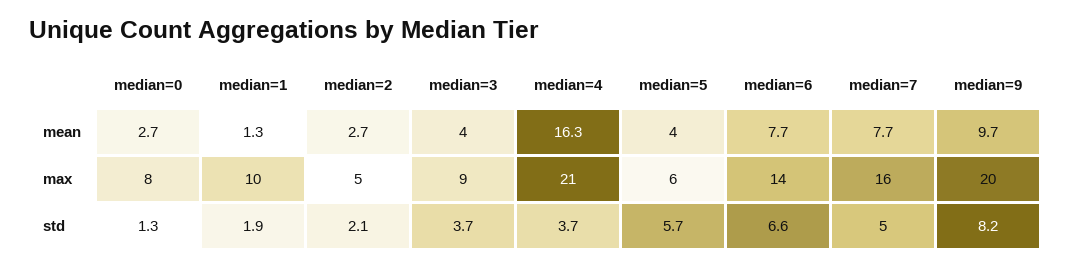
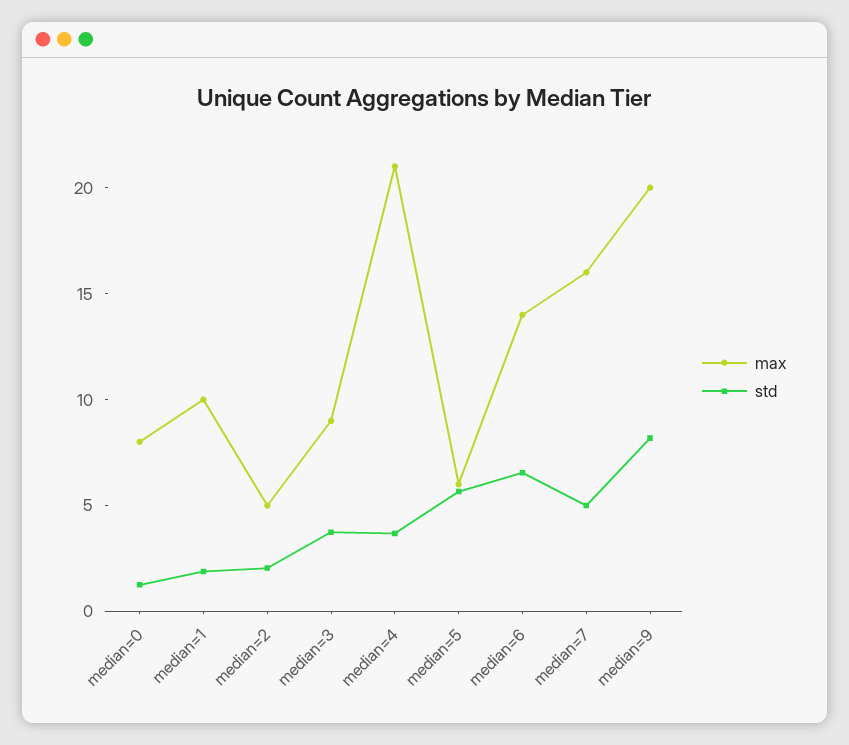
mean, median=0: 2.7 -> none
mean, median=1: 1.3 -> none
mean, median=2: 2.7 -> none
mean, median=3: 4 -> none
mean, median=4: 16.3 -> none
mean, median=5: 4 -> none
mean, median=6: 7.7 -> none
mean, median=7: 7.7 -> none
mean, median=9: 9.7 -> none

